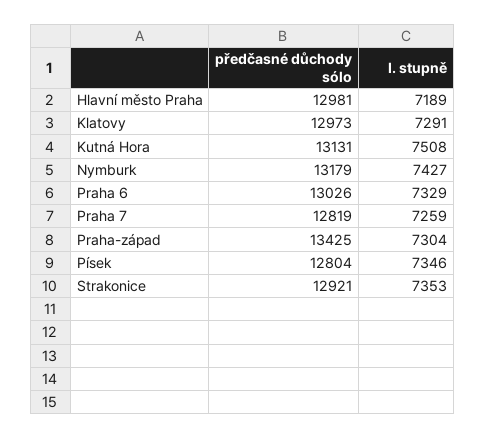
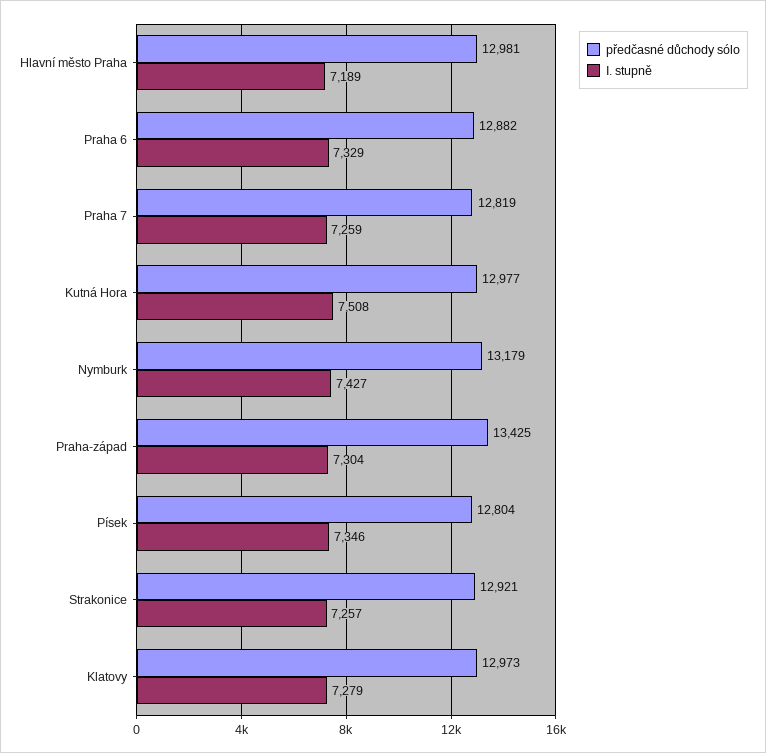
I. stupně, Klatovy: 7291 -> 7279
předčasné důchody sólo, Kutná Hora: 13131 -> 12977
předčasné důchody sólo, Praha 6: 13026 -> 12882
I. stupně, Strakonice: 7353 -> 7257

